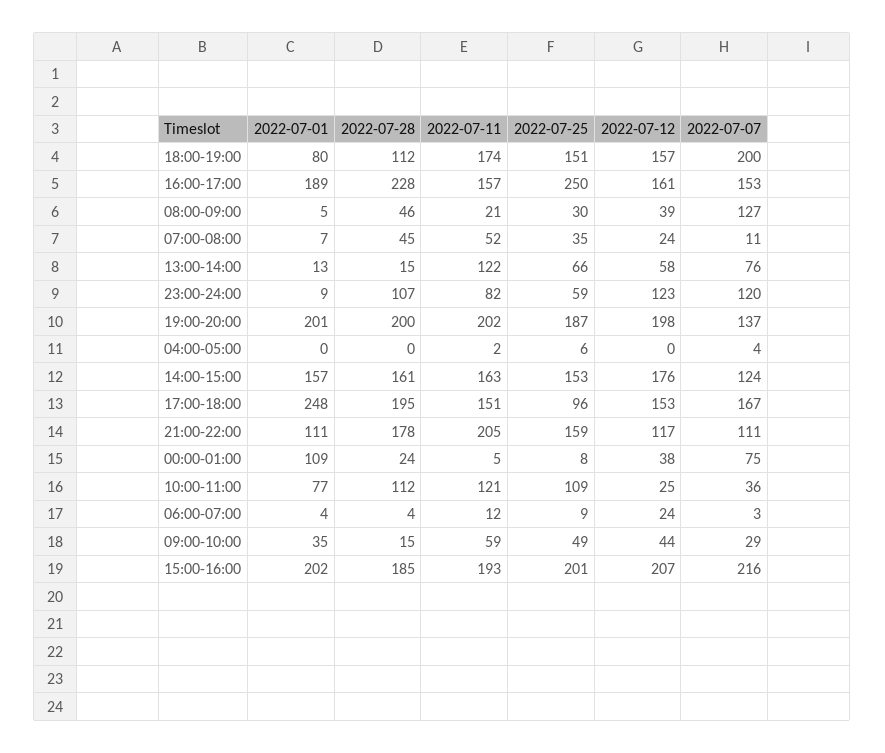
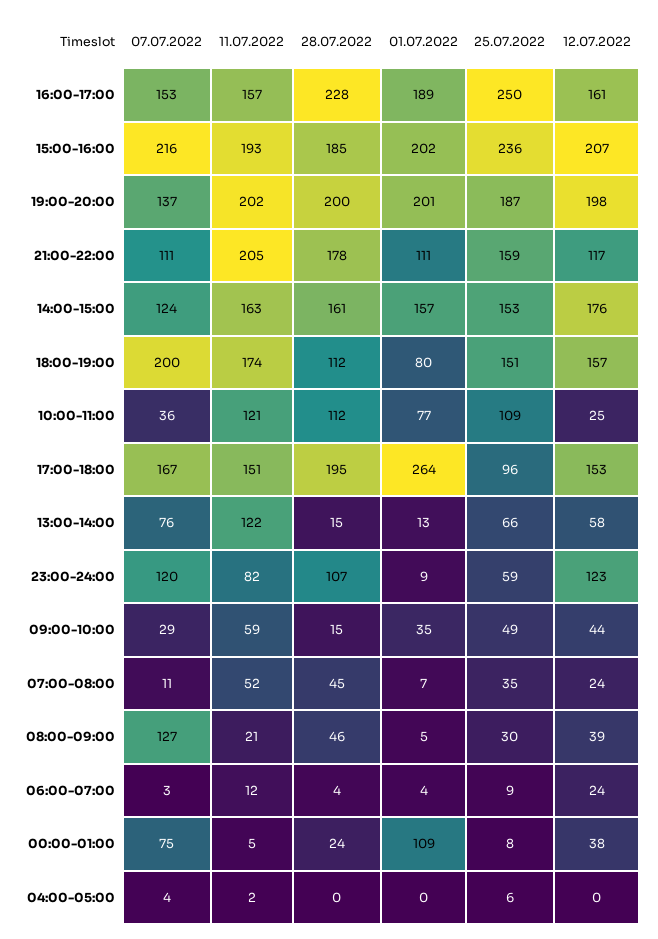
2022-07-01, 17:00-18:00: 248 -> 264
2022-07-25, 15:00-16:00: 201 -> 236

